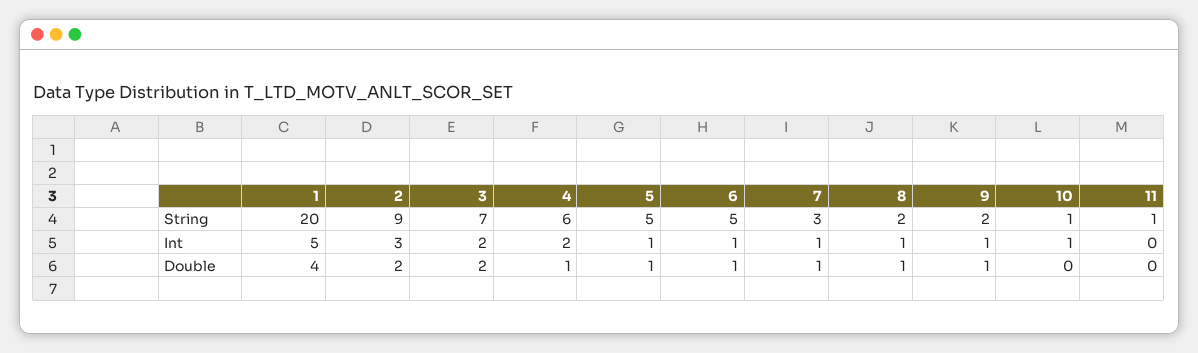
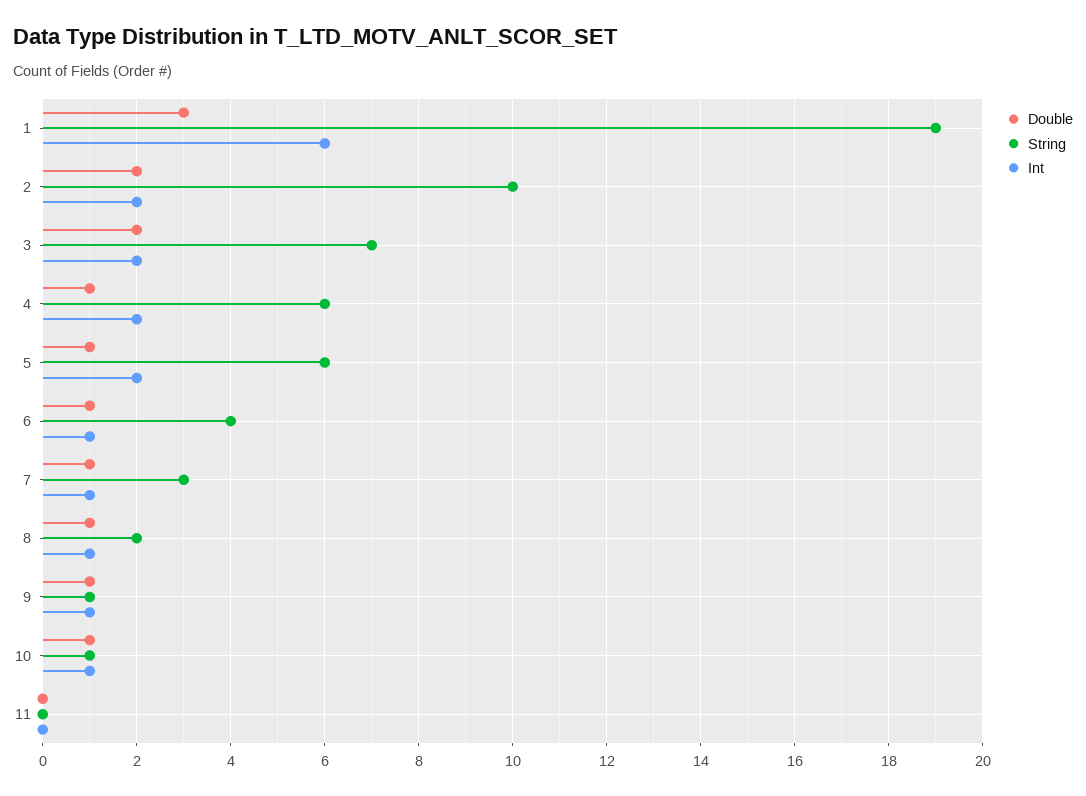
String, 1: 20 -> 19
String, 2: 9 -> 10
String, 5: 5 -> 6
String, 6: 5 -> 4
String, 9: 2 -> 1
String, 11: 1 -> 0
Int, 1: 5 -> 6
Int, 2: 3 -> 2
Int, 5: 1 -> 2
Double, 1: 4 -> 3
Double, 10: 0 -> 1

